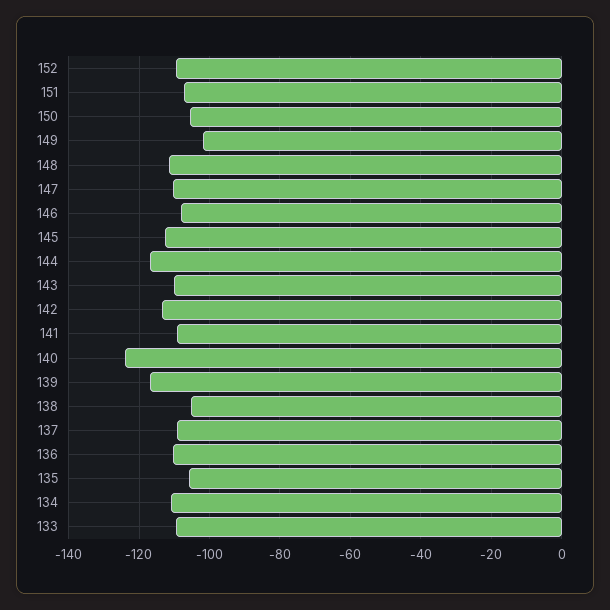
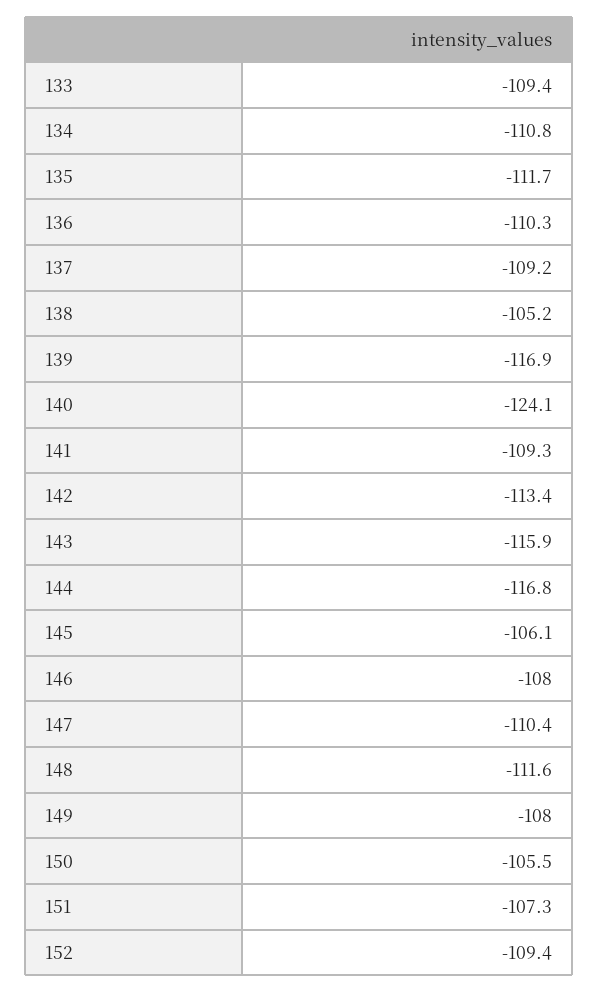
149: -102 -> -108
145: -112 -> -106.1
143: -110 -> -115.9
135: -106 -> -111.7

